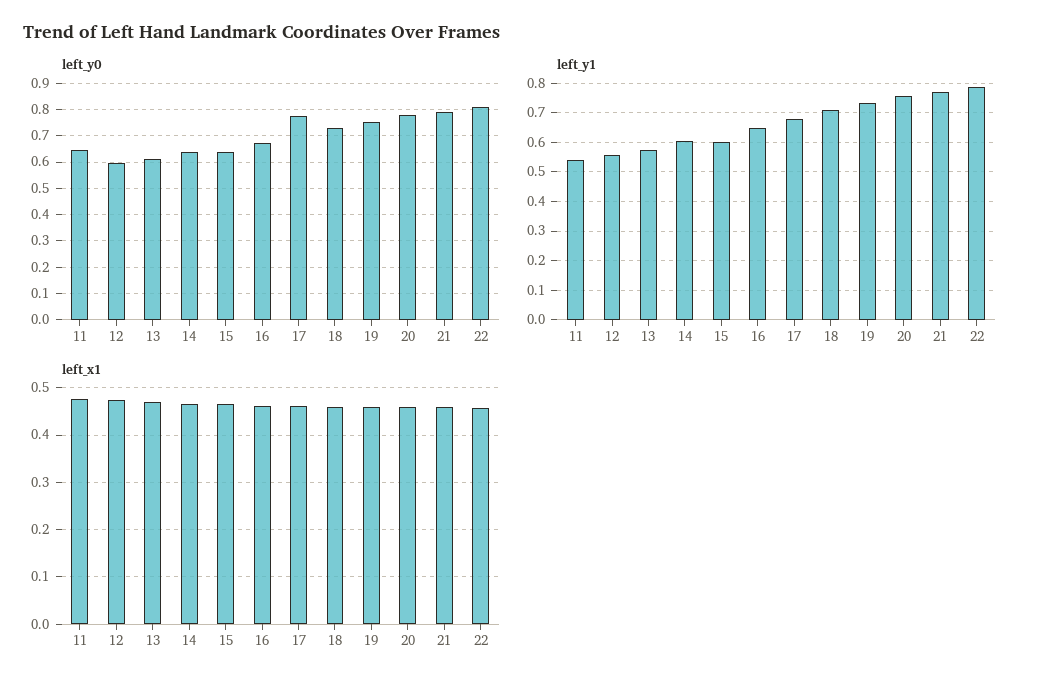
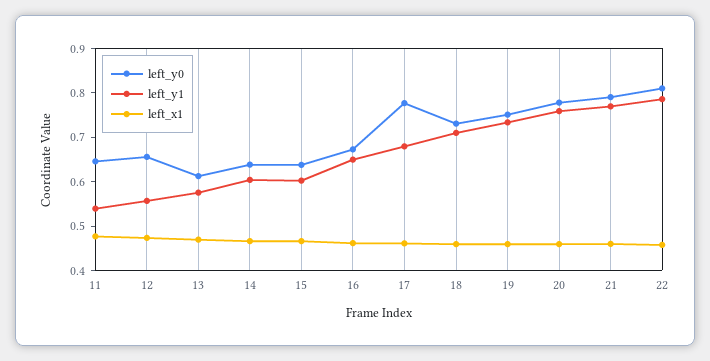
left_y0, 12: 0.6 -> 0.66

